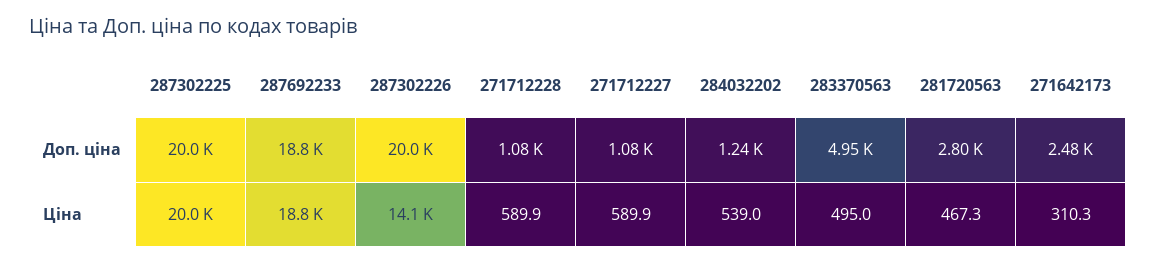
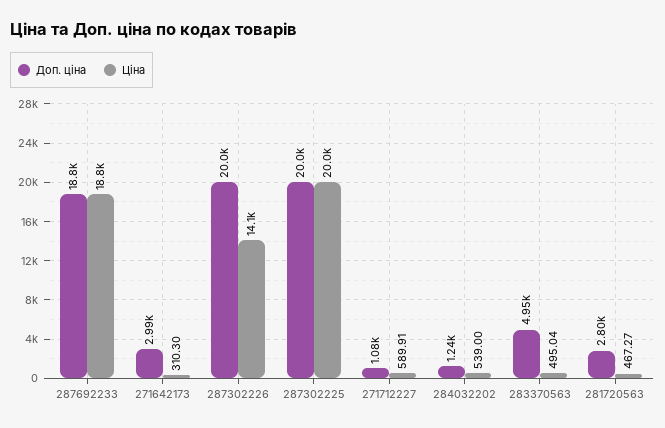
Доп. ціна, 271712228: 1080 -> none
Доп. ціна, 271642173: 2480 -> 2990
Ціна, 271712228: 589.9 -> none

